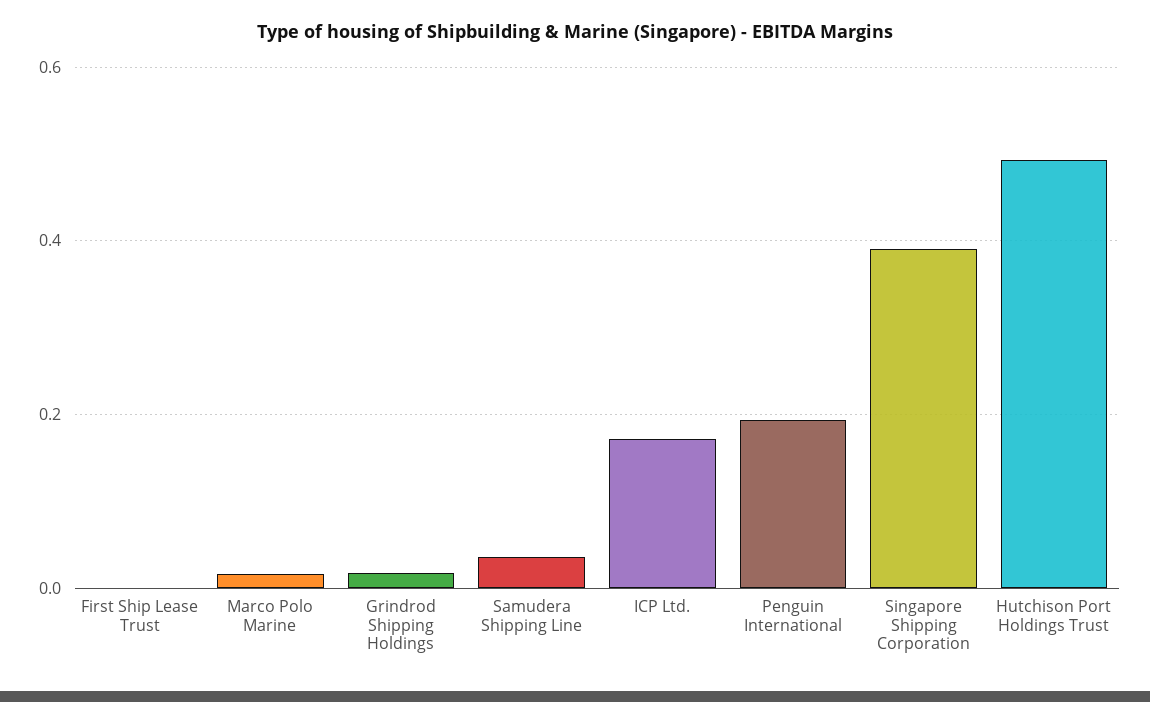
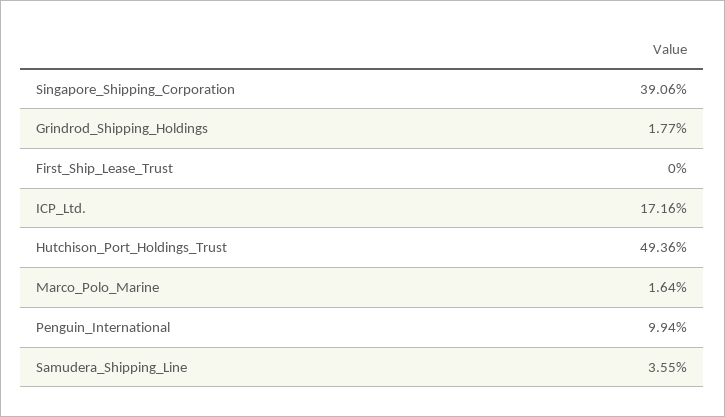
Penguin International: 0.2 -> 0.0994

